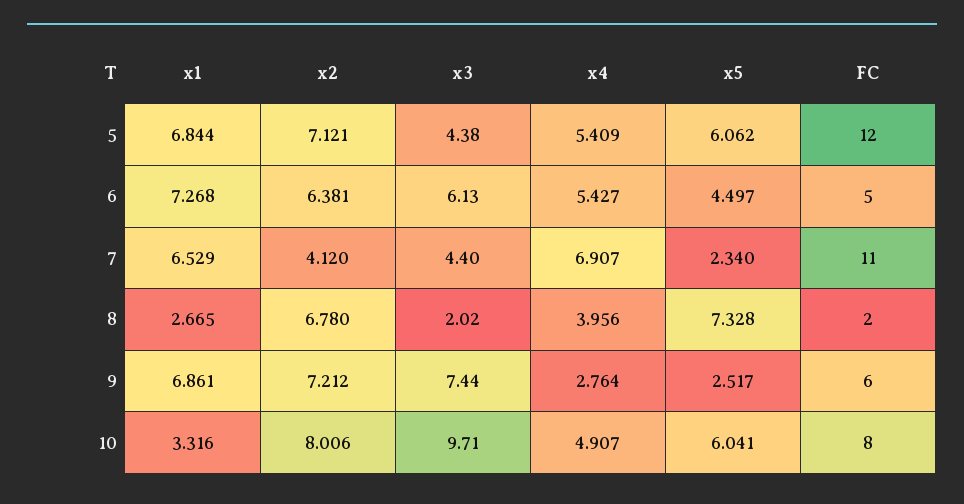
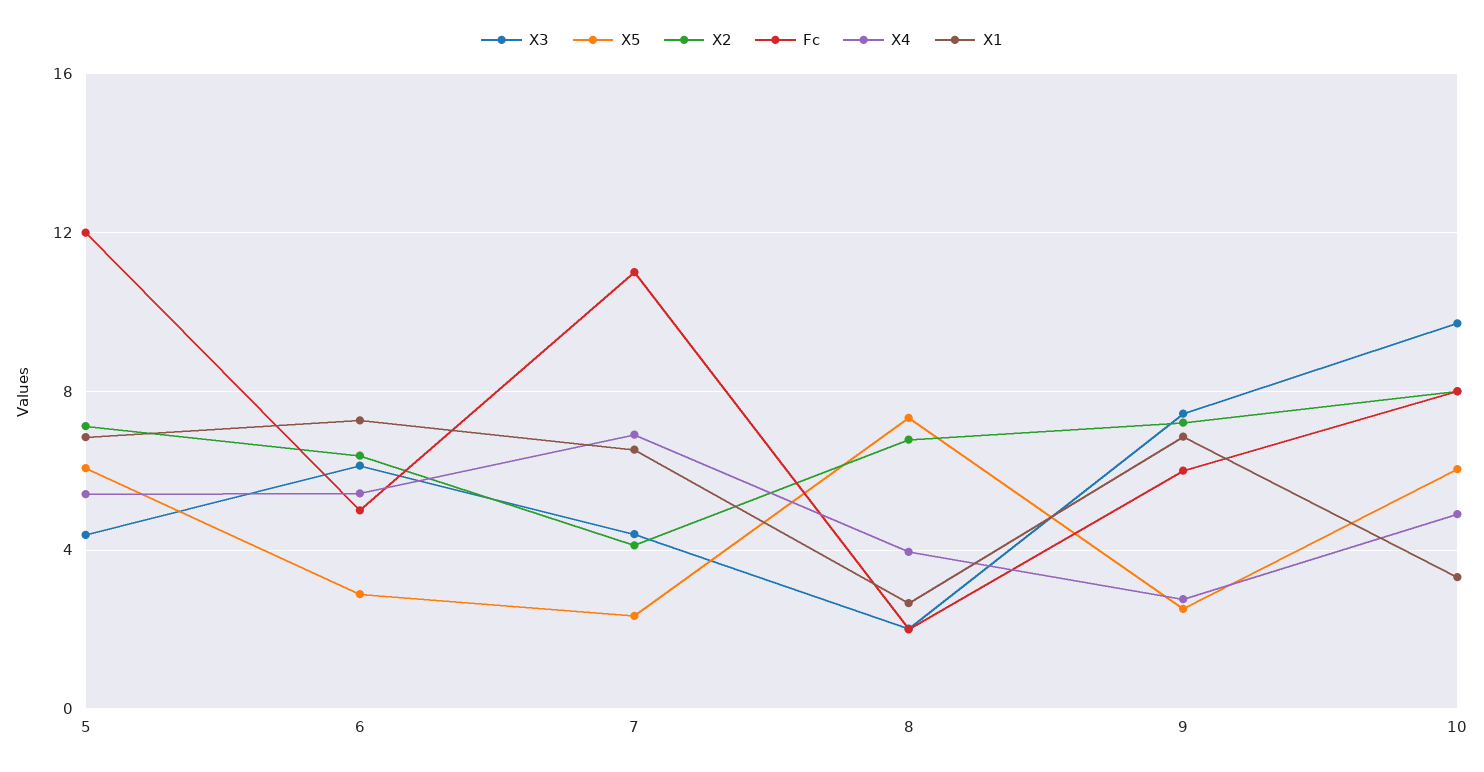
x5, 6: 4.497 -> 3

